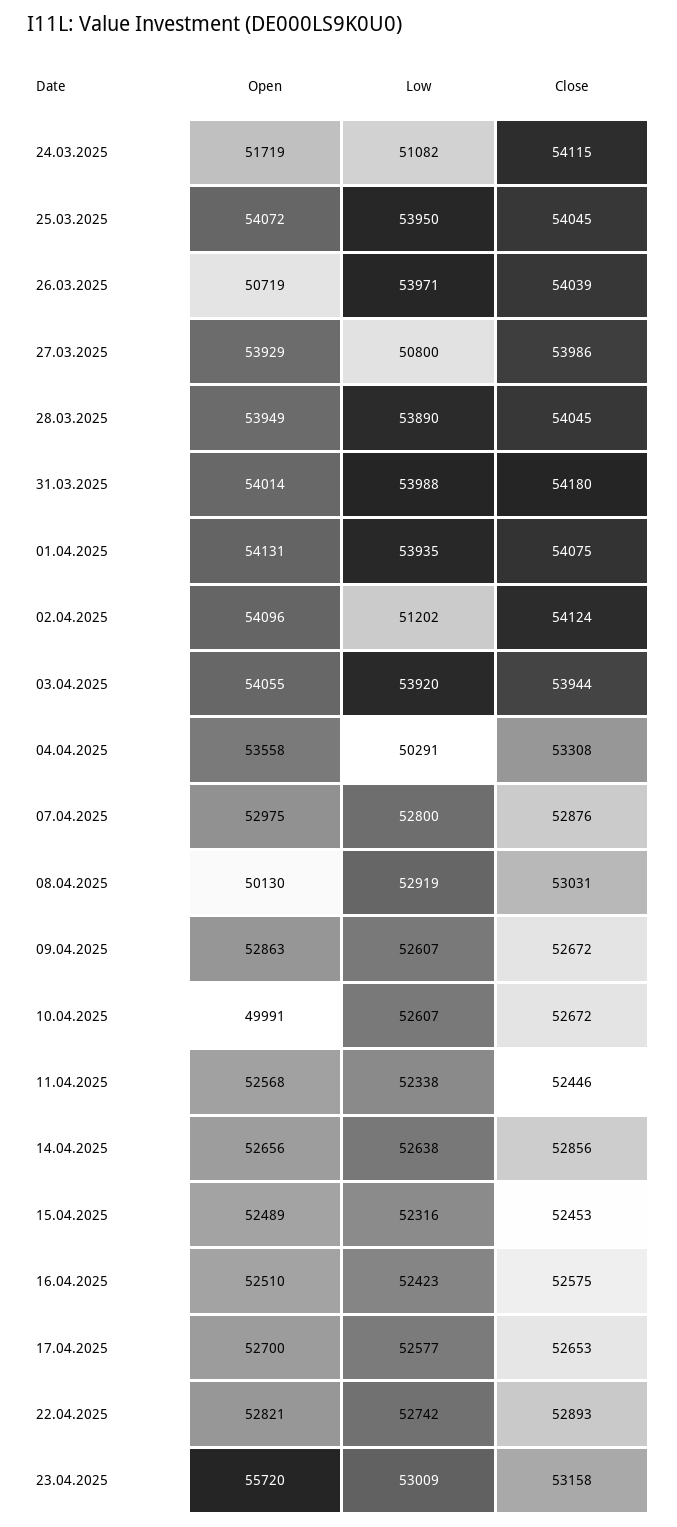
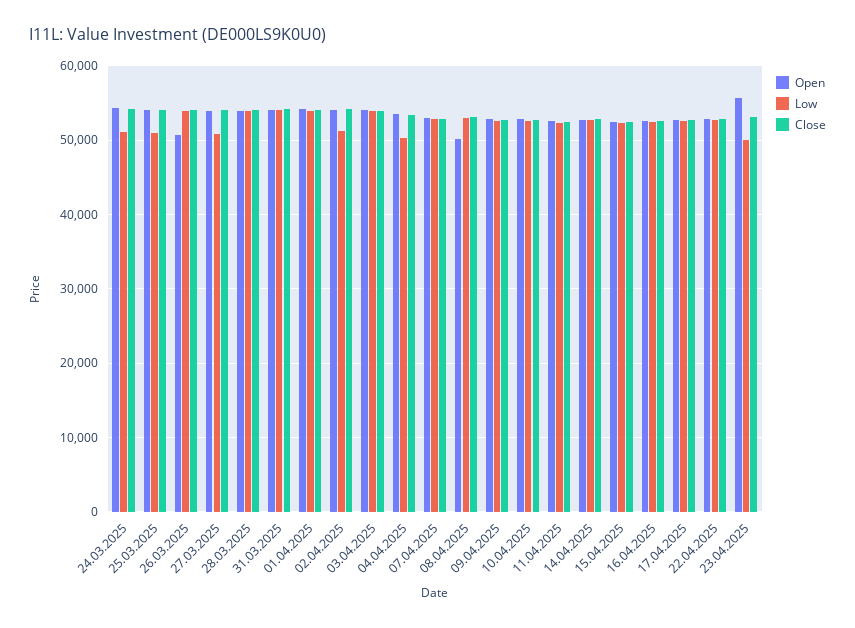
Open, 24.03.2025: 51719 -> 54000
Low, 25.03.2025: 53950 -> 51000
Open, 10.04.2025: 49991 -> 53000
Low, 23.04.2025: 53009 -> 50000

